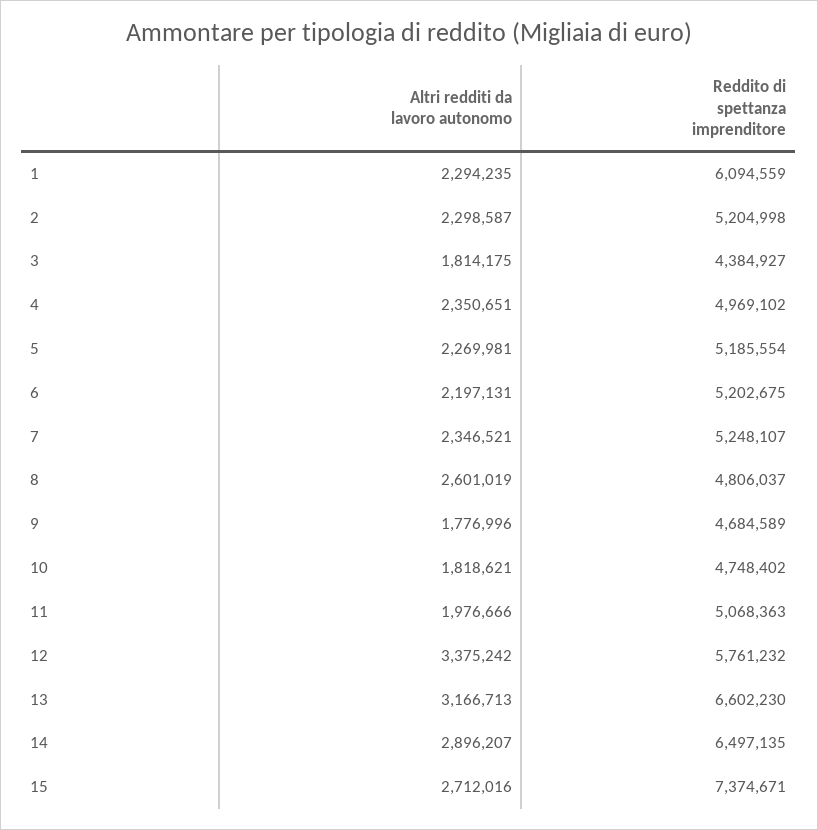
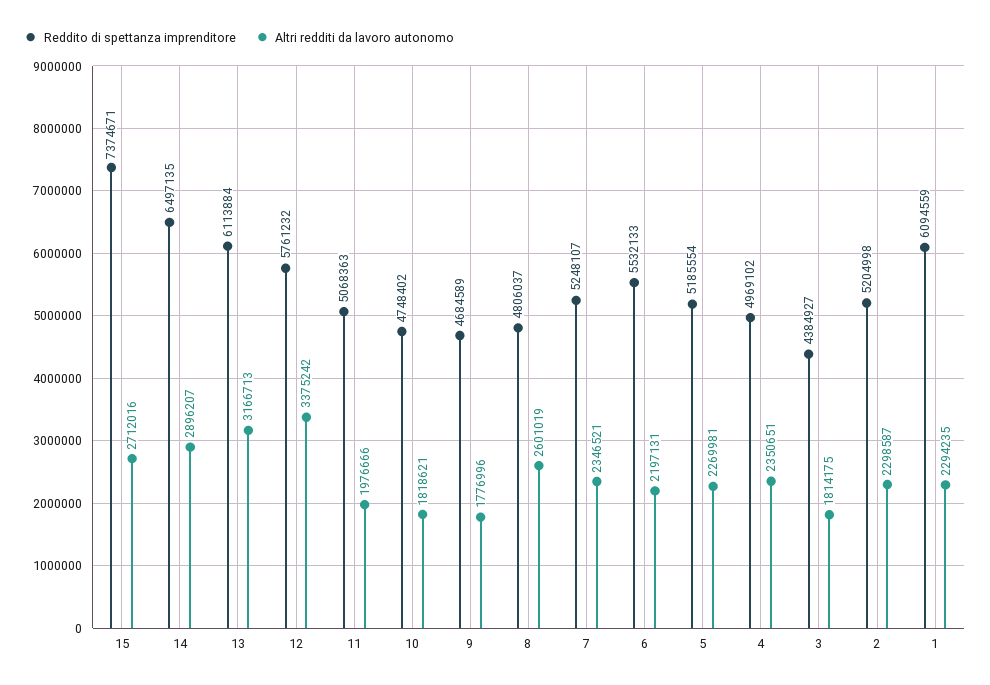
Reddito di spettanza imprenditore, 6: 5202675 -> 5532133
Reddito di spettanza imprenditore, 13: 6602230 -> 6113884

